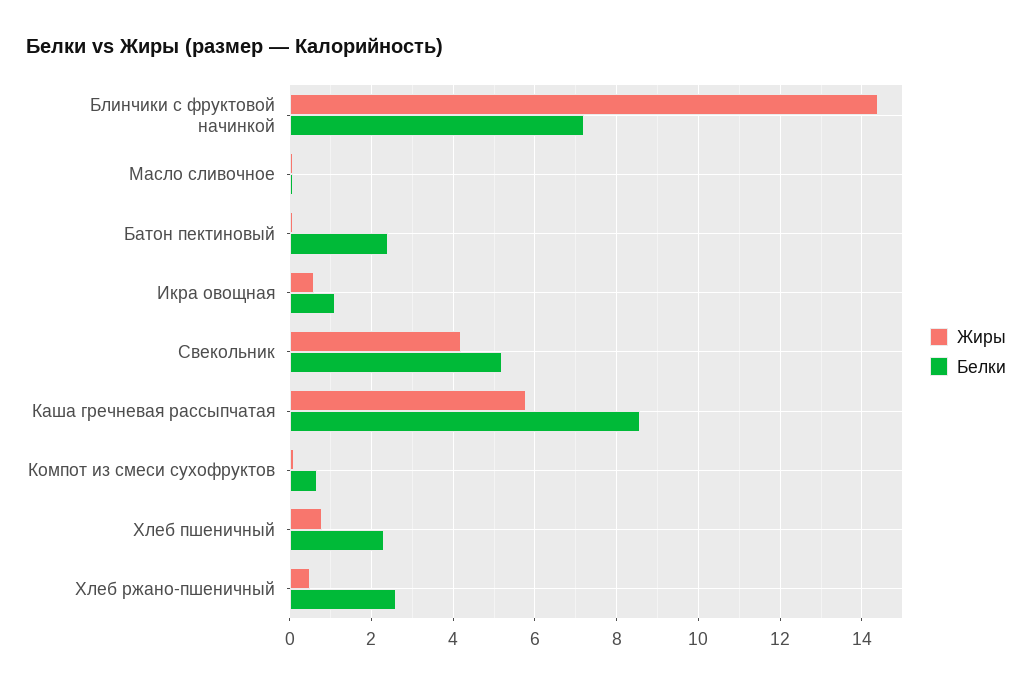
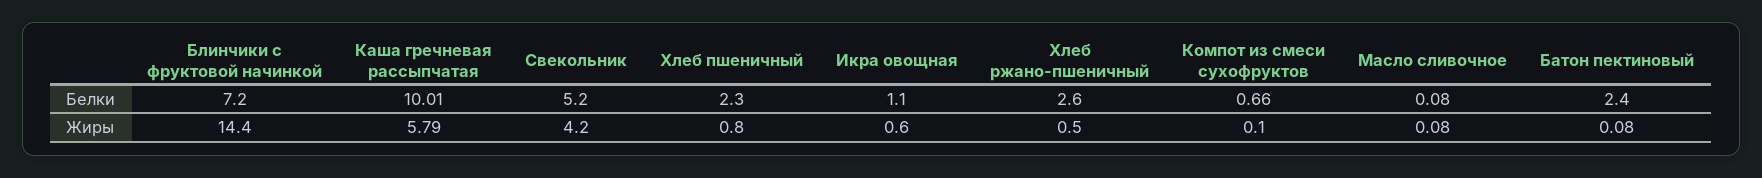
Белки, Каша гречневая рассыпчатая: 8.6 -> 10.01

